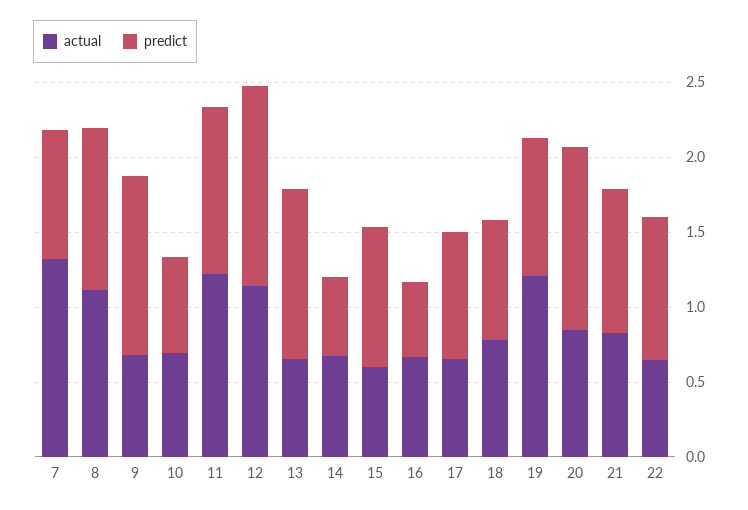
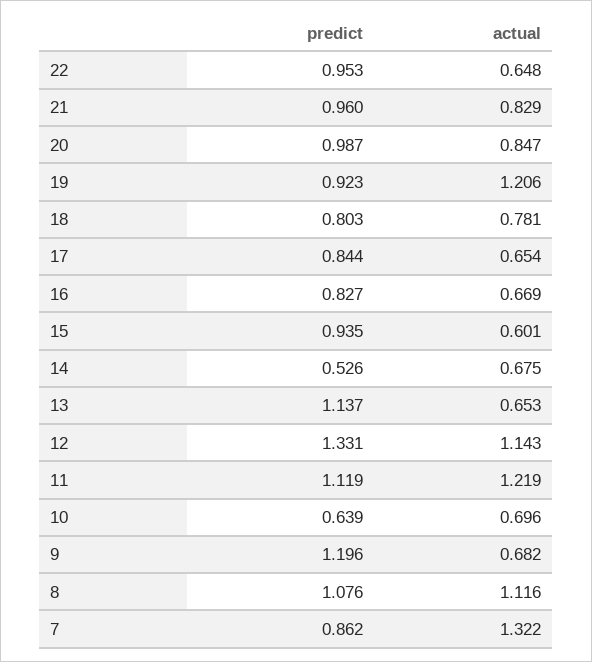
predict, 16: 0.5 -> 0.827
predict, 20: 1.2 -> 0.987

